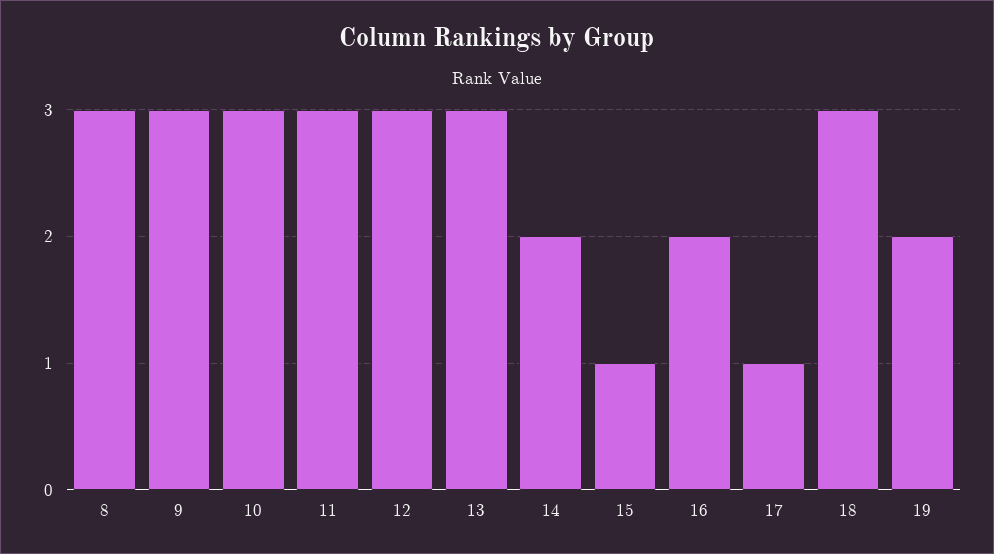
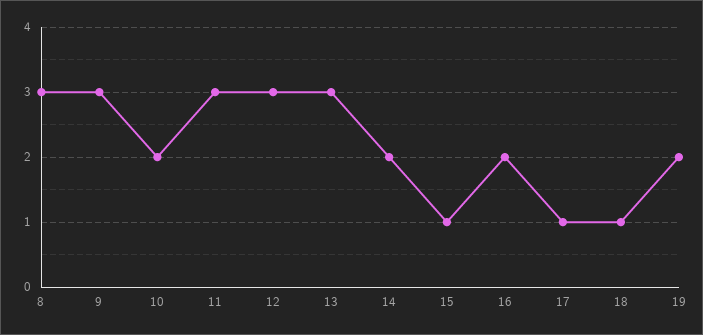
10: 3 -> 2
18: 3 -> 1

